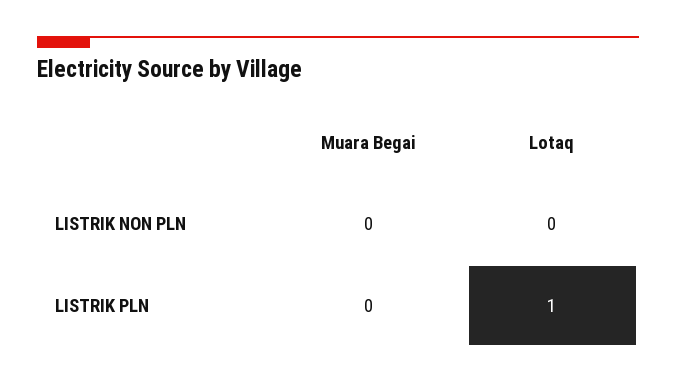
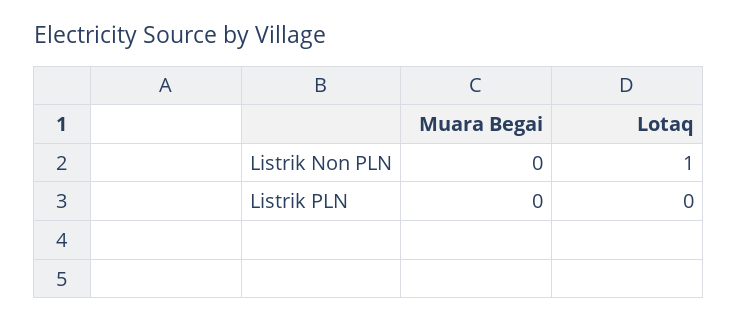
Lotaq, LISTRIK NON PLN: 0 -> 1
Lotaq, LISTRIK PLN: 1 -> 0

